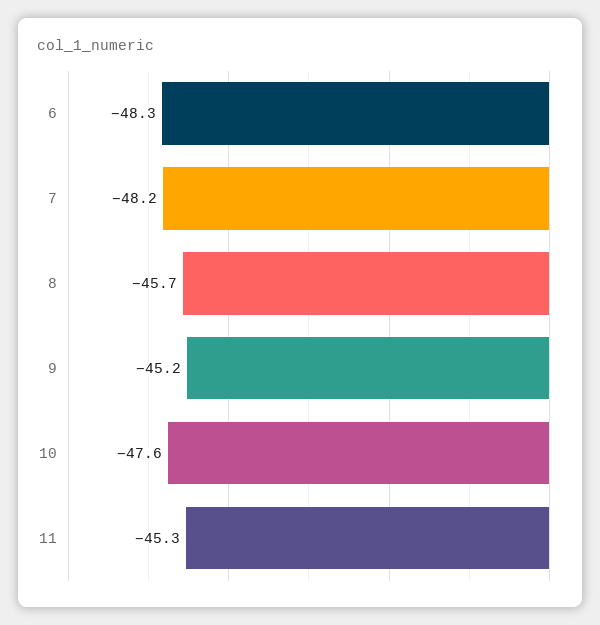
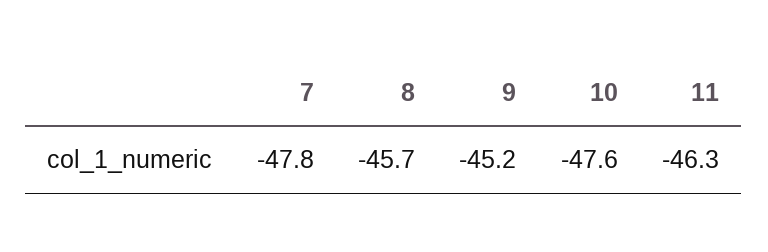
6: -48.3 -> none
7: -48.2 -> -47.8
11: -45.3 -> -46.3

